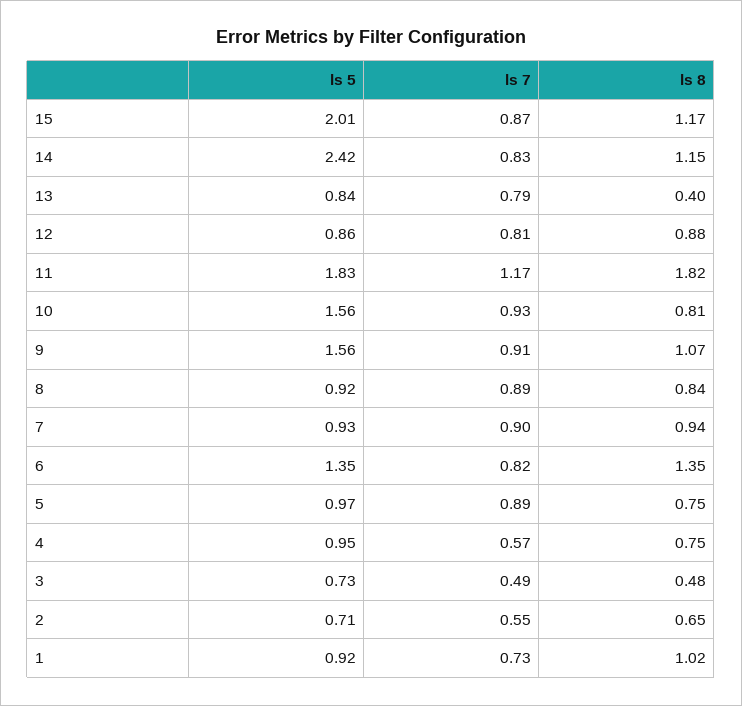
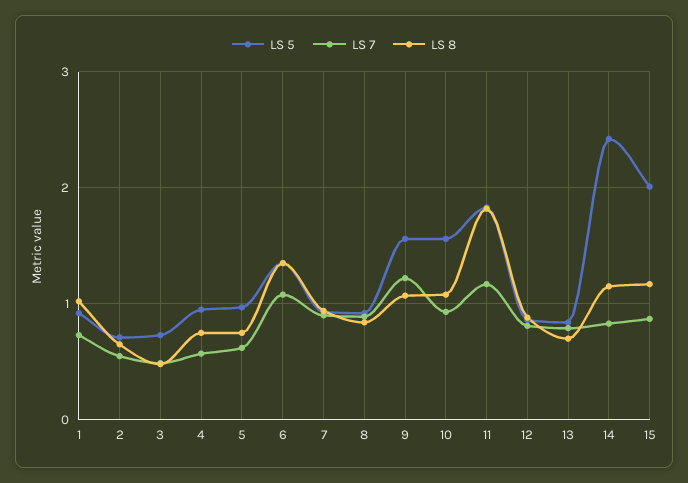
ls 8, 13: 0.4 -> 0.7
ls 8, 10: 0.81 -> 1.1
ls 7, 9: 0.91 -> 1.2
ls 7, 6: 0.82 -> 1.1
ls 7, 5: 0.89 -> 0.6

